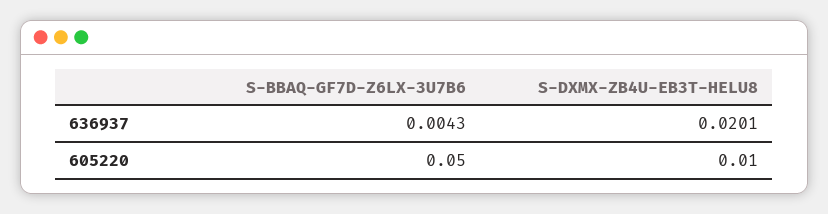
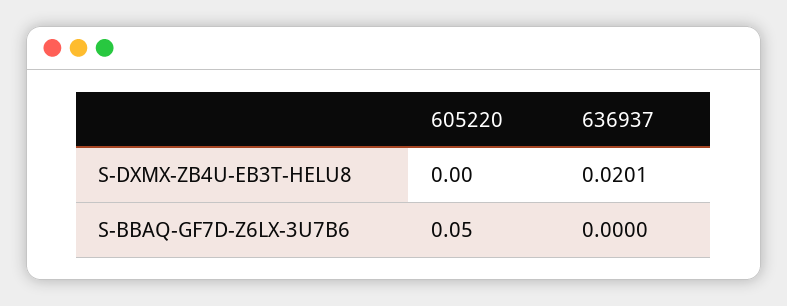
S-BBAQ-GF7D-Z6LX-3U7B6, 636937: 0.0043 -> 0
S-DXMX-ZB4U-EB3T-HELU8, 605220: 0.01 -> 0

